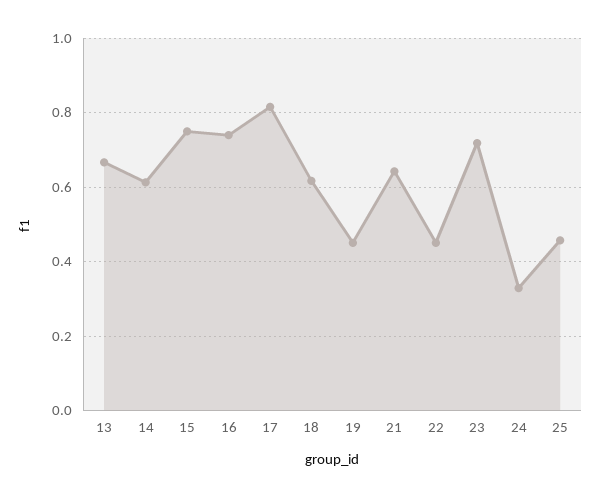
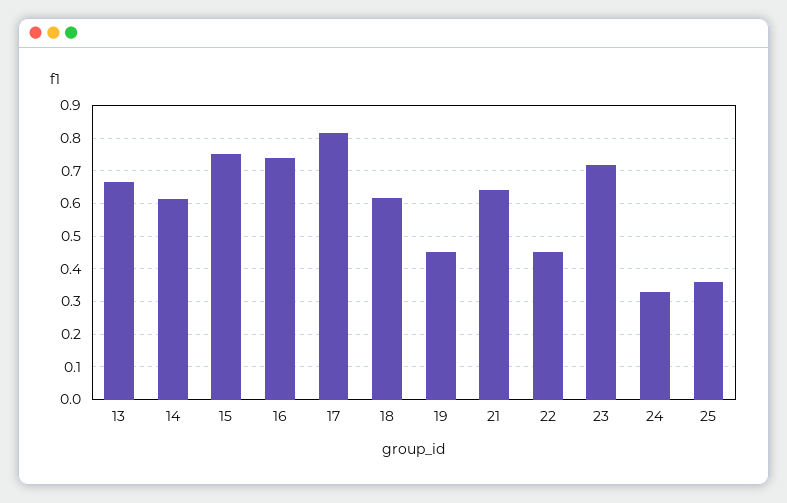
25: 0.46 -> 0.36

